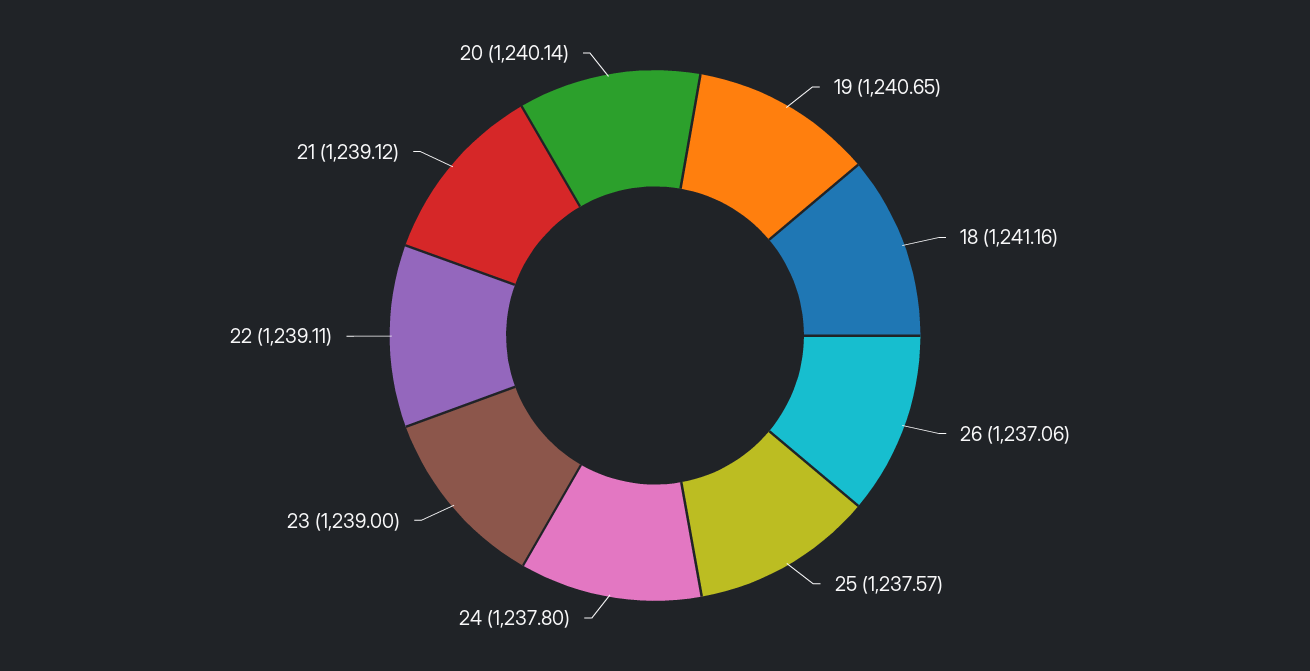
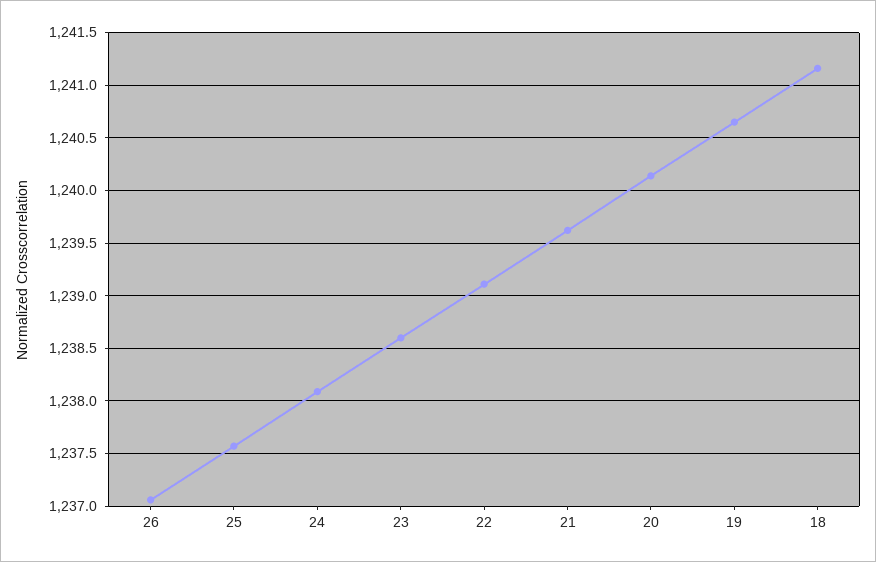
24: 1237.8 -> 1238.1
23: 1239 -> 1238.6
21: 1239.12 -> 1239.6

